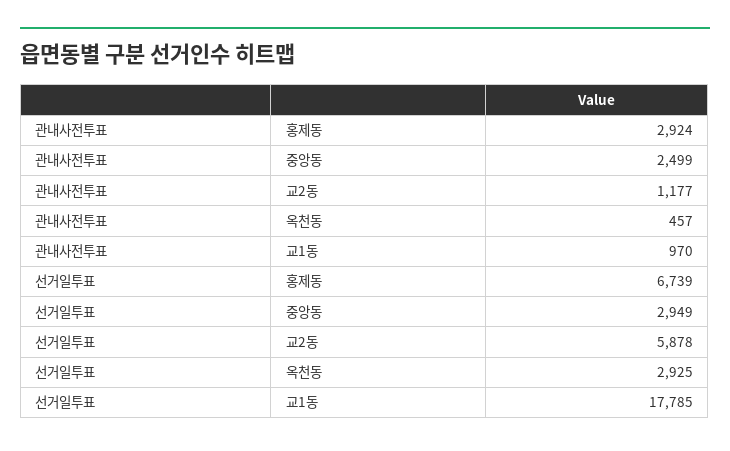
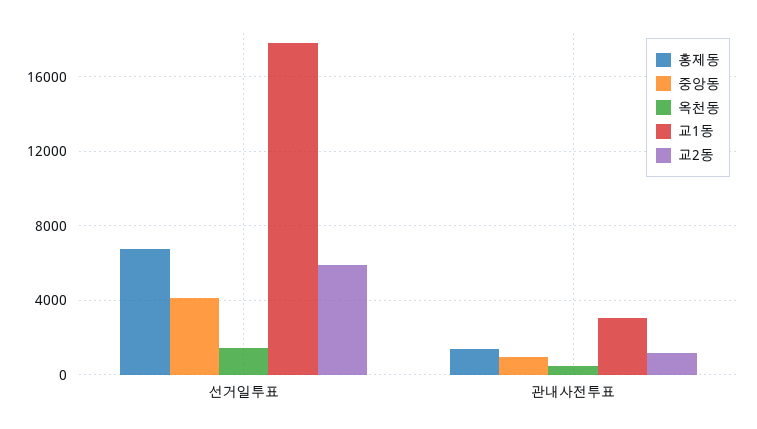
홍제동, 관내사전투표: 2924 -> 1500
중앙동, 관내사전투표: 2499 -> 1000
교1동, 관내사전투표: 970 -> 3000
중앙동, 선거일투표: 2949 -> 4000
옥천동, 선거일투표: 2925 -> 1500

